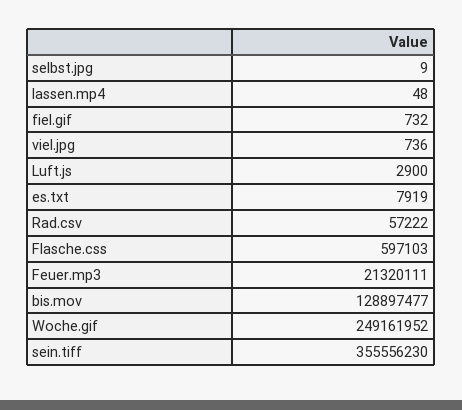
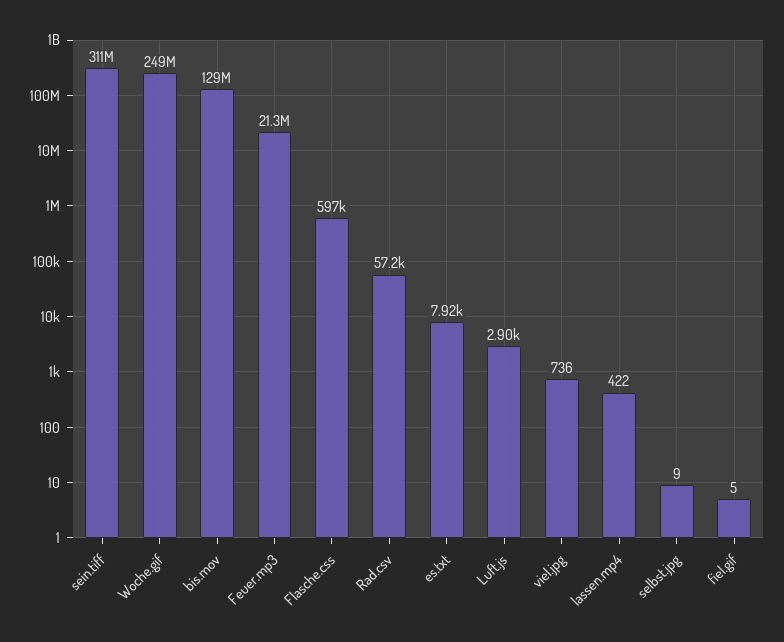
lassen.mp4: 48 -> 422
fiel.gif: 732 -> 5
sein.tiff: 355556230 -> 311000000

